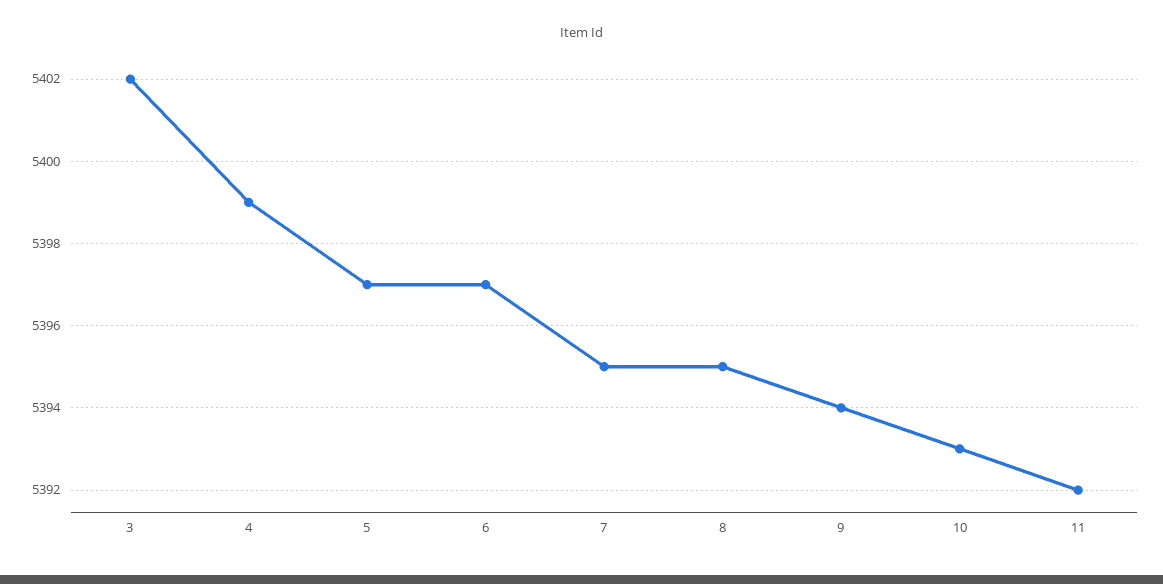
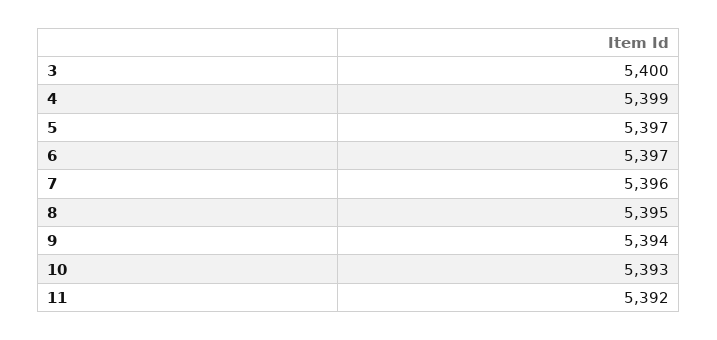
3: 5402 -> 5400
7: 5395 -> 5396

